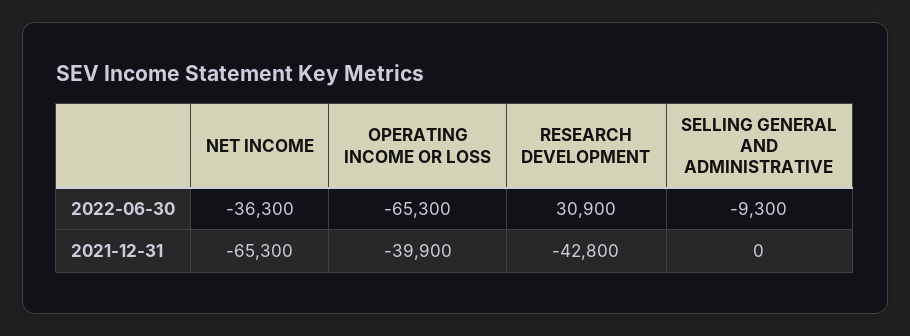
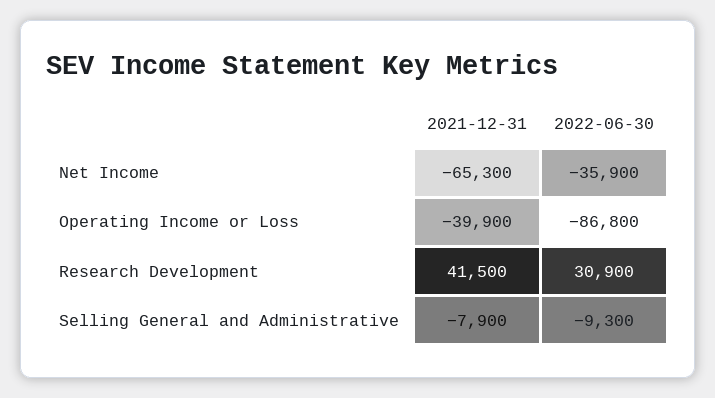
NET INCOME, 2022-06-30: -36300 -> -35900
OPERATING INCOME OR LOSS, 2022-06-30: -65300 -> -86800
RESEARCH DEVELOPMENT, 2021-12-31: -42800 -> 41500
SELLING GENERAL AND ADMINISTRATIVE, 2021-12-31: 0 -> -7900

